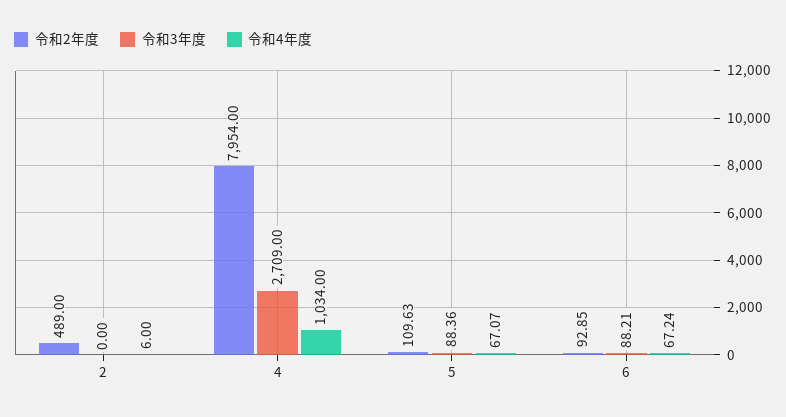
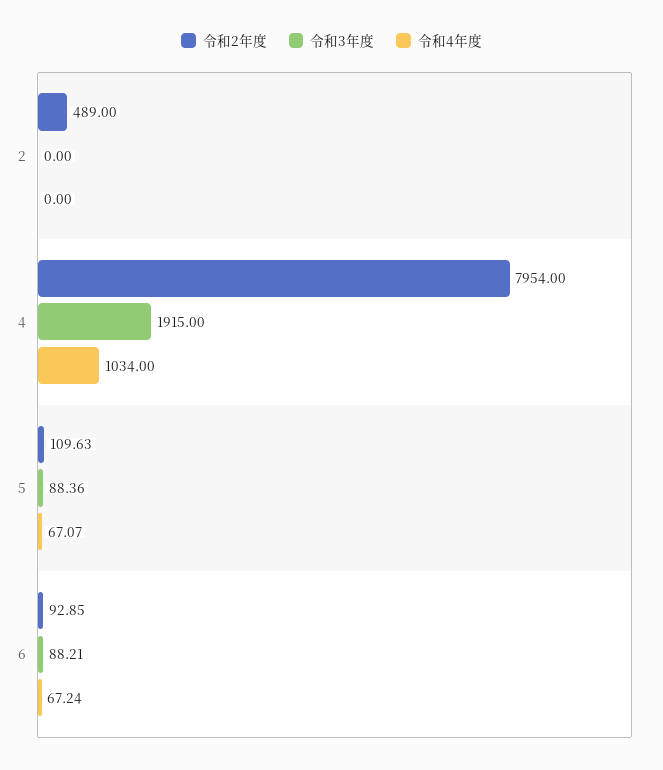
令和4年度, 2: 6 -> 0
令和3年度, 4: 2709 -> 1915

